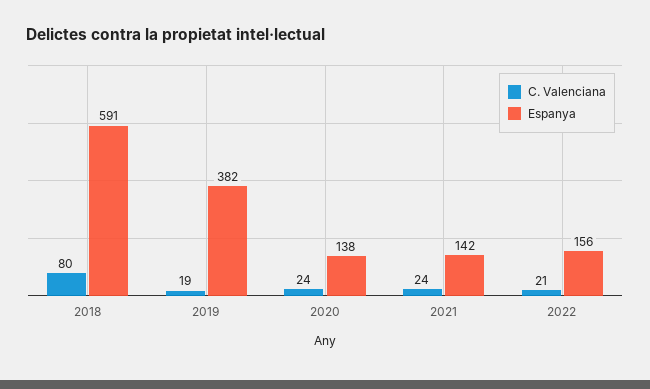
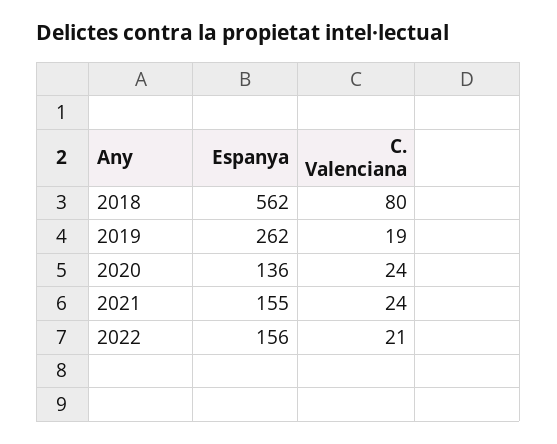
Espanya, 2018: 591 -> 562
Espanya, 2019: 382 -> 262
Espanya, 2020: 138 -> 136
Espanya, 2021: 142 -> 155

